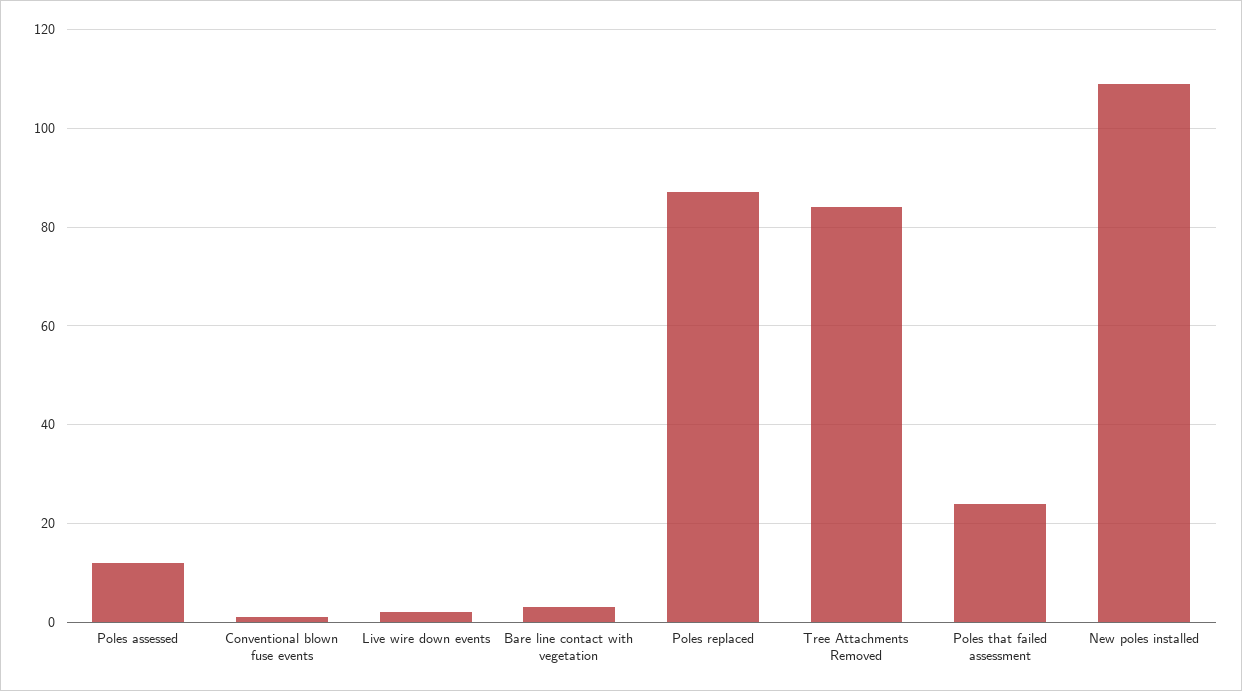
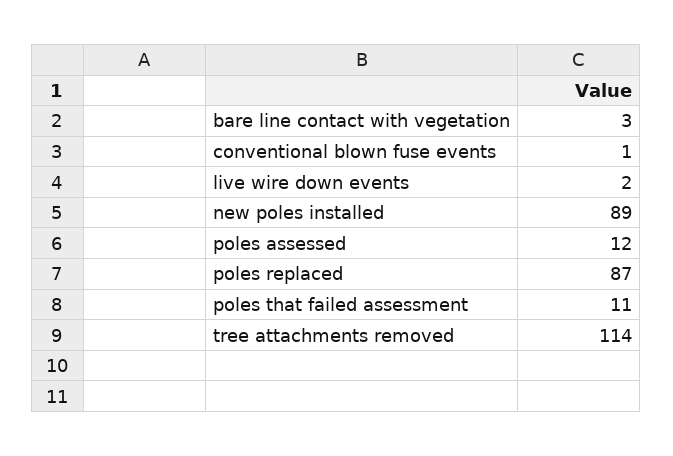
Tree Attachments Removed: 85 -> 114
Poles that failed assessment: 25 -> 11
New poles installed: 110 -> 89

